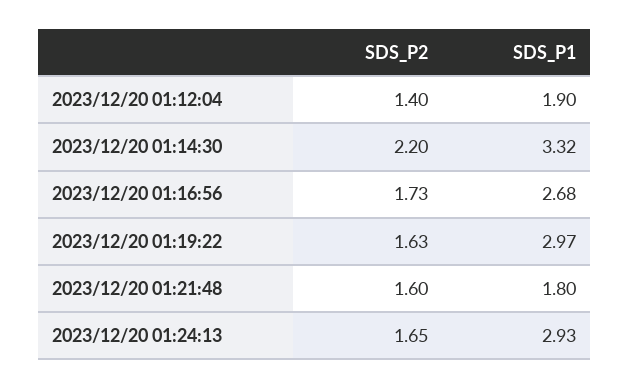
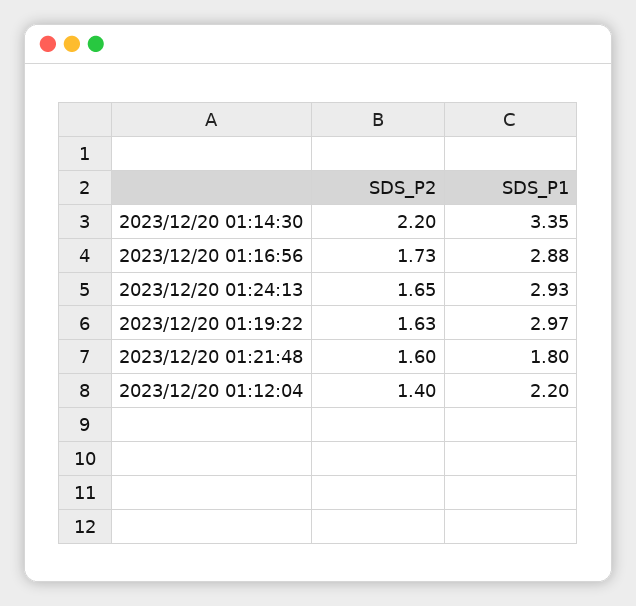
SDS_P1, 2023/12/20 01:12:04: 1.9 -> 2.2
SDS_P1, 2023/12/20 01:14:30: 3.32 -> 3.35
SDS_P1, 2023/12/20 01:16:56: 2.68 -> 2.88

